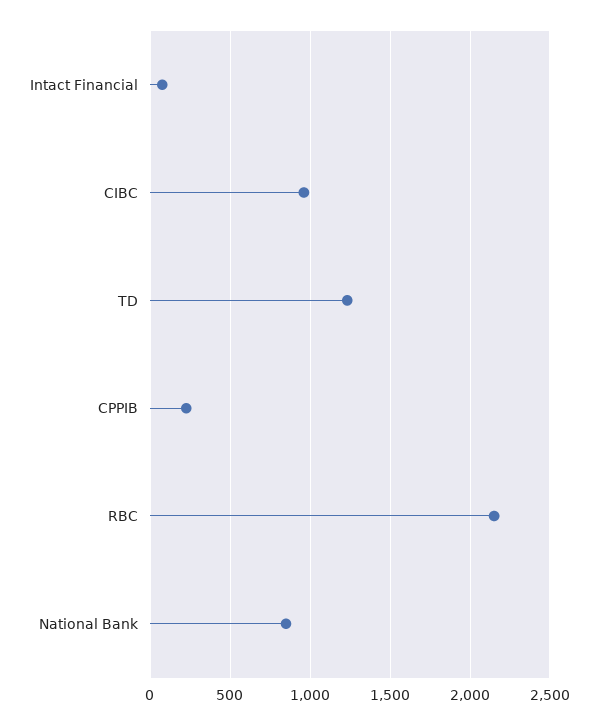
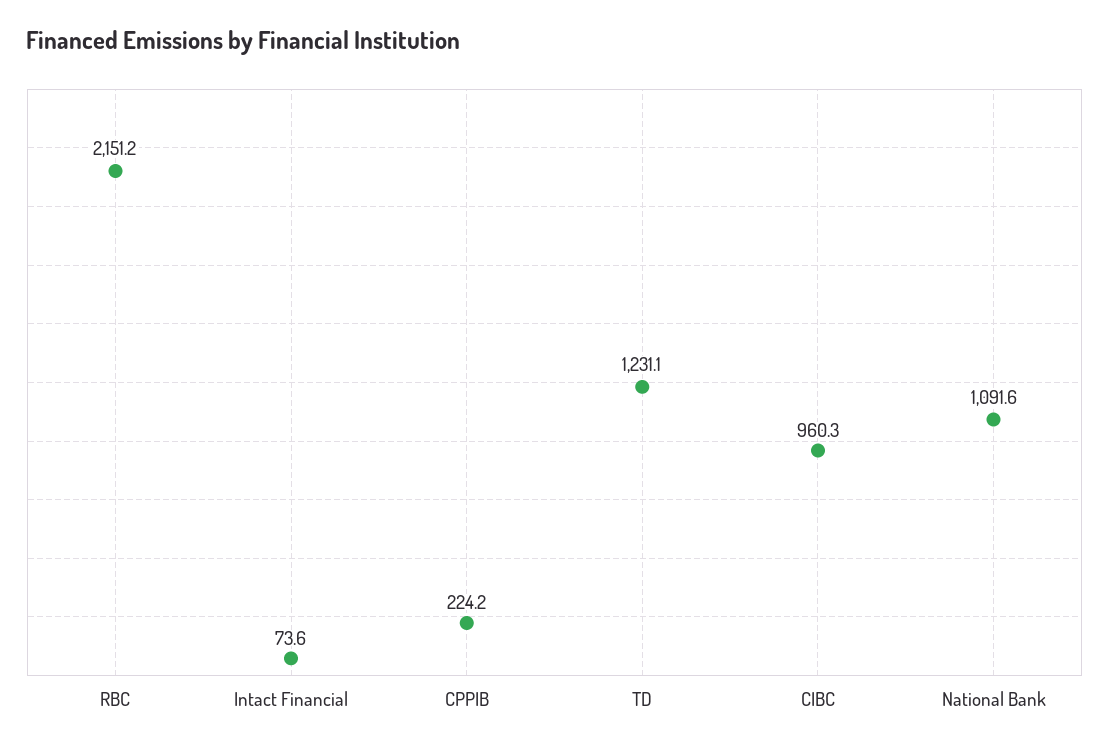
National Bank: 850 -> 1091.6

